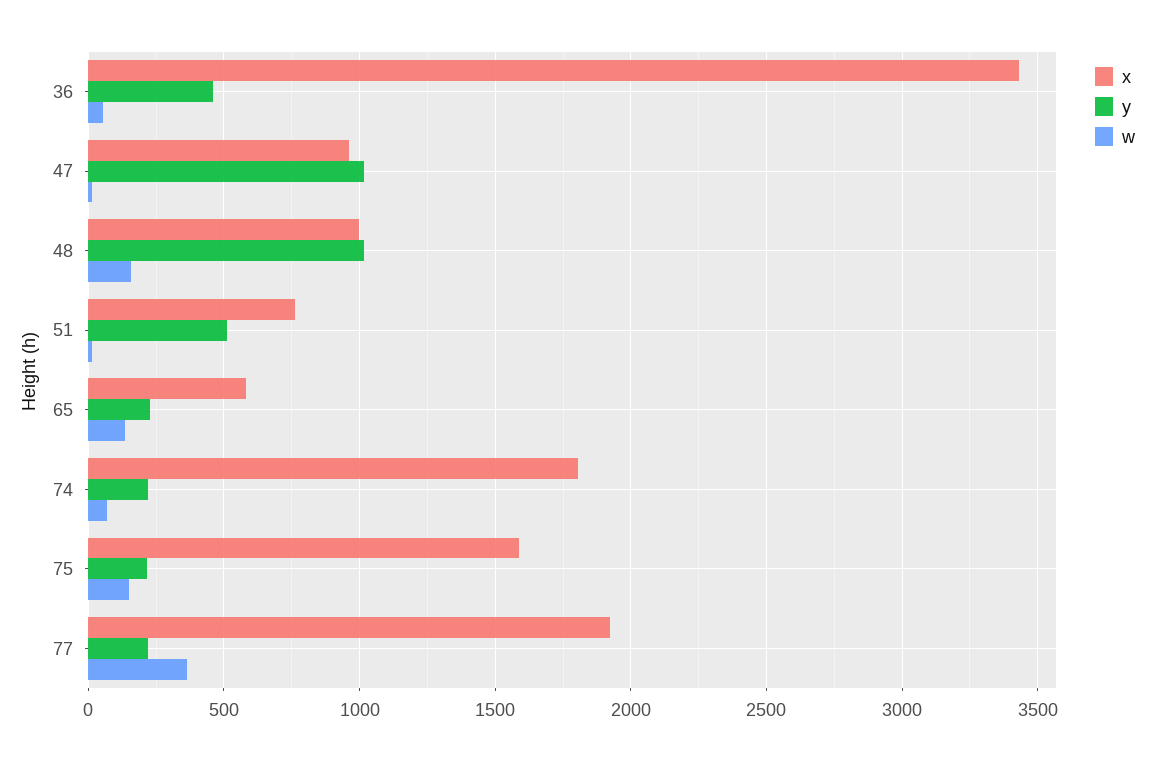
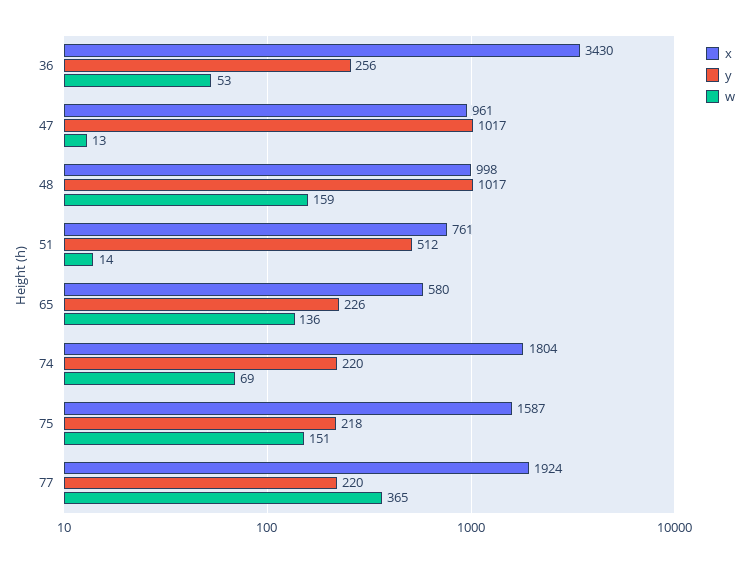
y, 36: 450 -> 256

